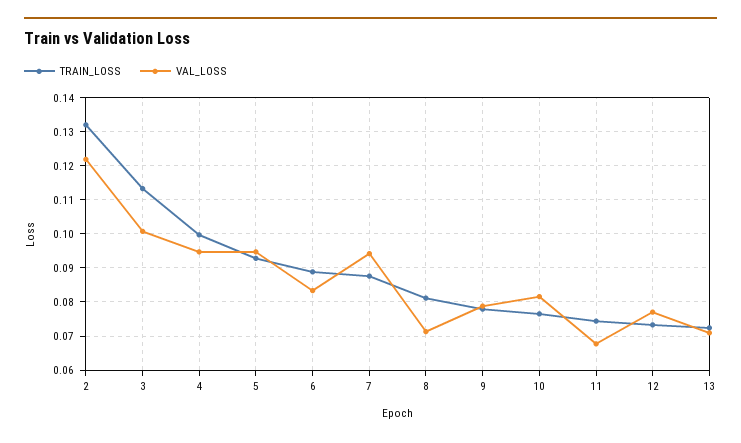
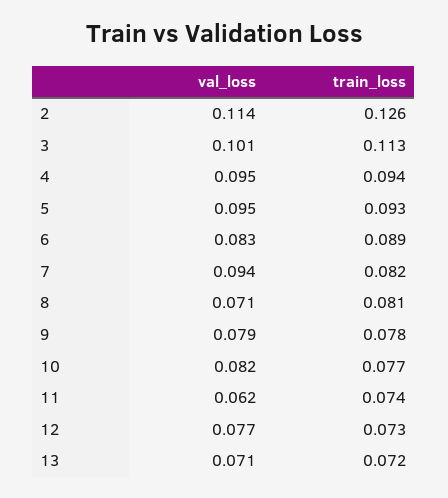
TRAIN_LOSS, 2: 0.132 -> 0.126
VAL_LOSS, 2: 0.122 -> 0.114
TRAIN_LOSS, 4: 0.1 -> 0.094
TRAIN_LOSS, 7: 0.088 -> 0.082
VAL_LOSS, 11: 0.068 -> 0.062

